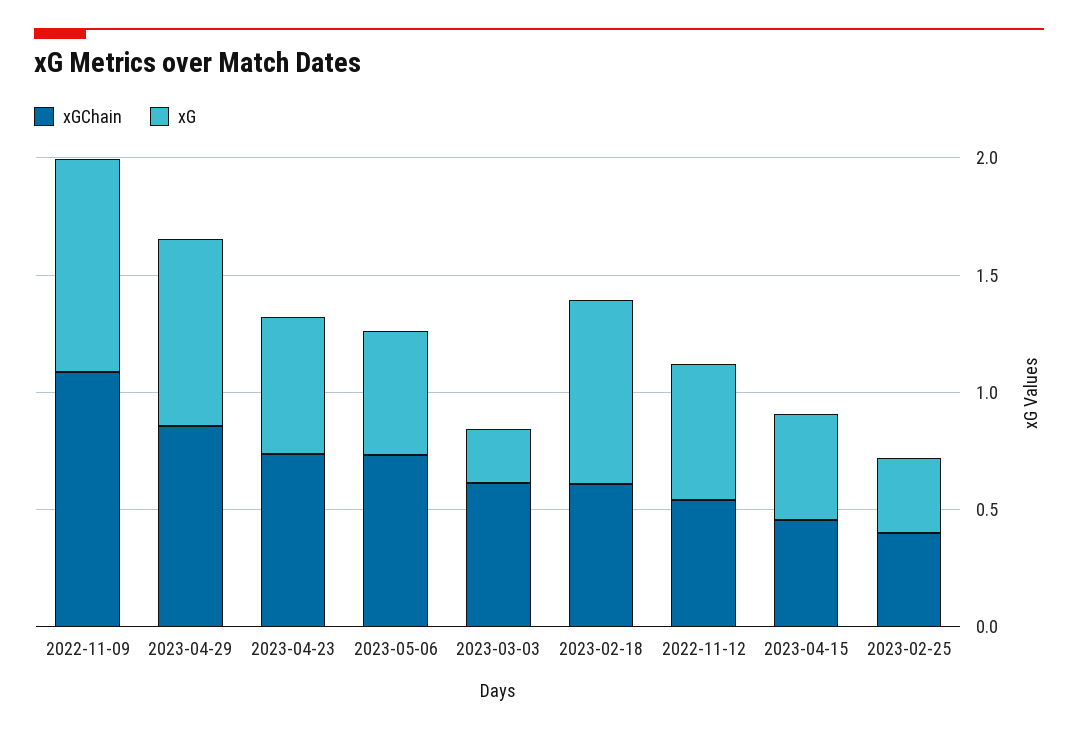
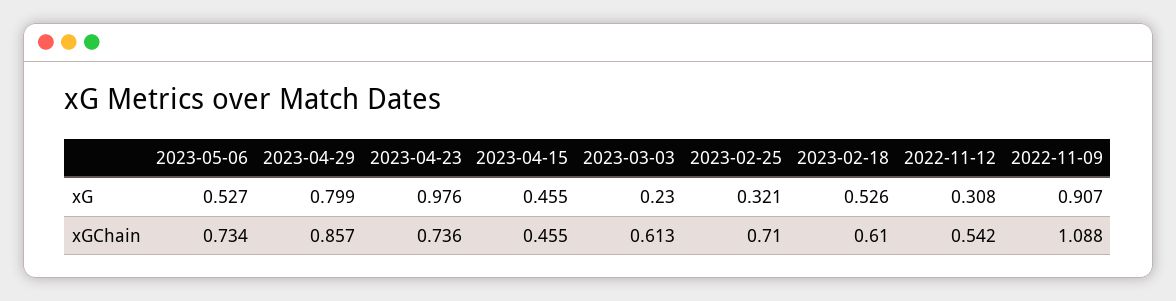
xG, 2023-04-23: 0.6 -> 0.976
xG, 2023-02-18: 0.8 -> 0.526
xG, 2022-11-12: 0.6 -> 0.308
xGChain, 2023-02-25: 0.4 -> 0.71

